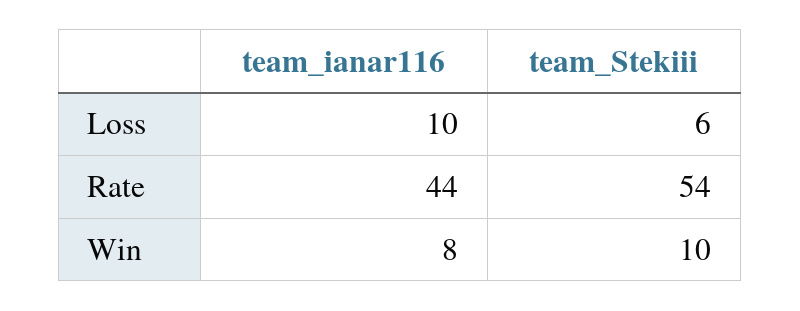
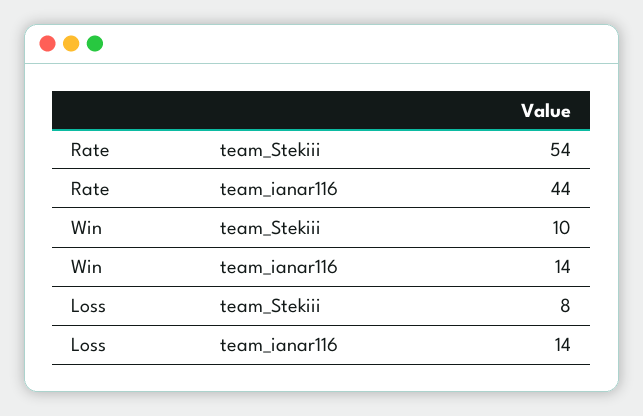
team_ianar116, Loss: 10 -> 14
team_Stekiii, Loss: 6 -> 8
team_ianar116, Win: 8 -> 14

